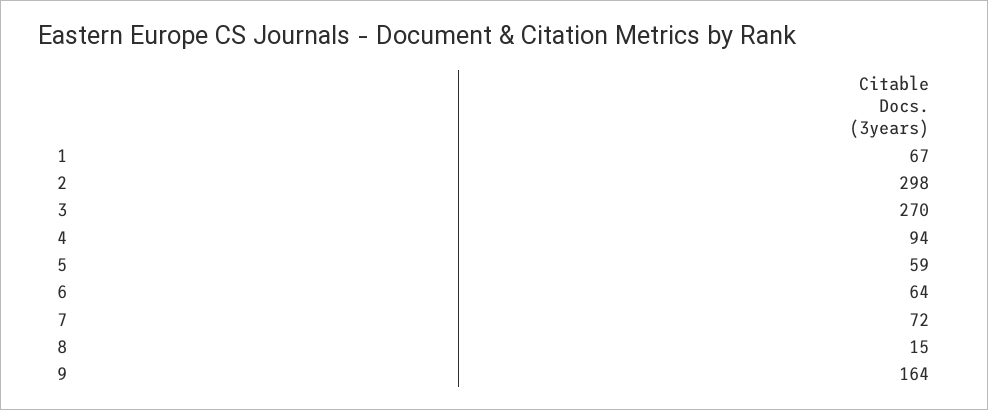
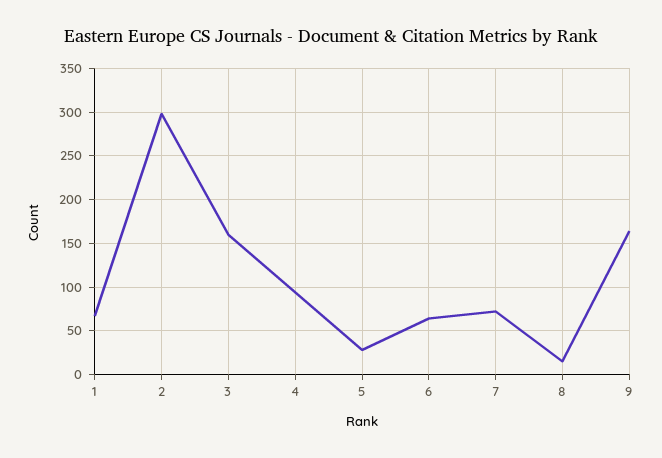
3: 270 -> 160
5: 59 -> 30

